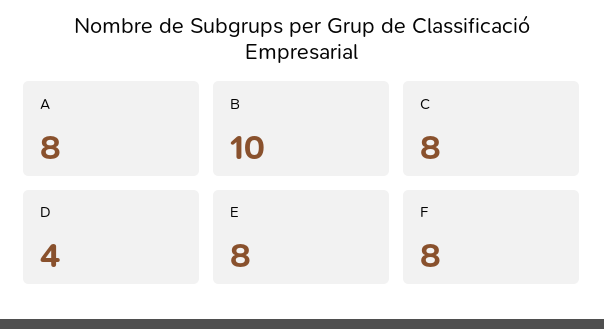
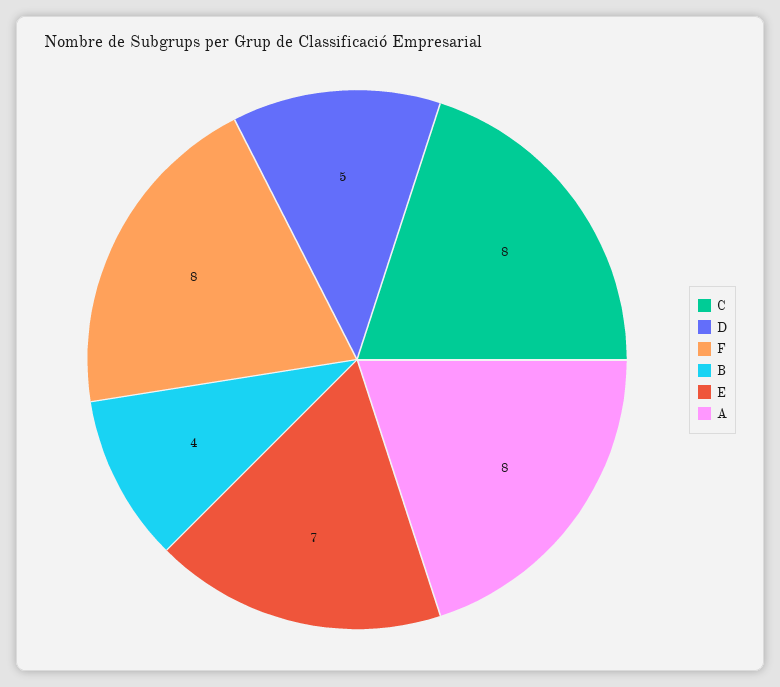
B: 10 -> 4
D: 4 -> 5
E: 8 -> 7

